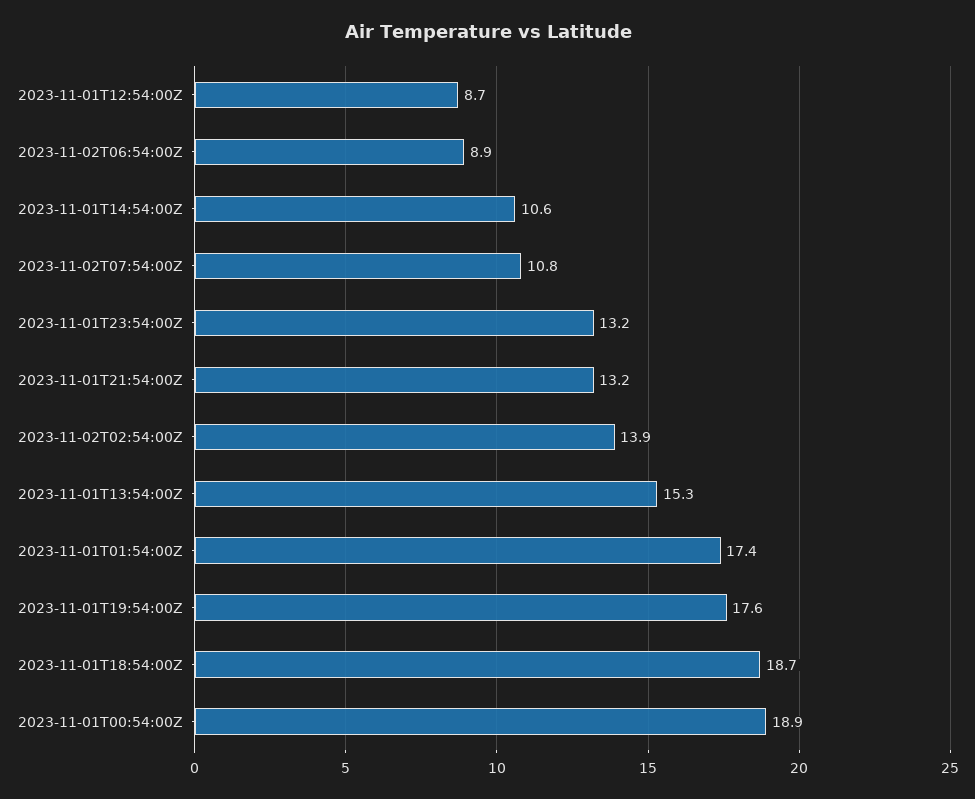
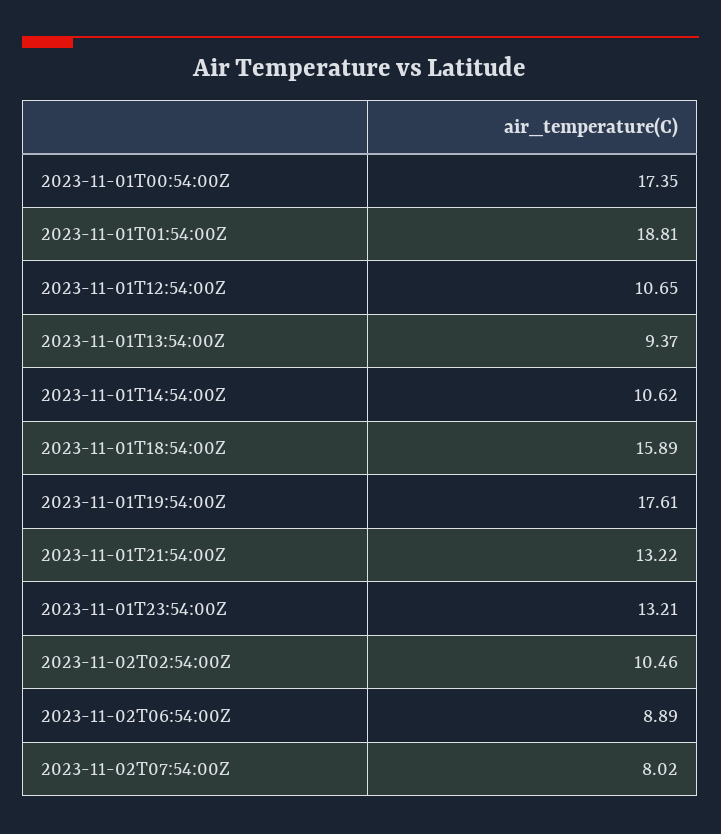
2023-11-01T12:54:00Z: 8.7 -> 10.65
2023-11-02T07:54:00Z: 10.8 -> 8.02
2023-11-02T02:54:00Z: 13.9 -> 10.46
2023-11-01T13:54:00Z: 15.3 -> 9.37
2023-11-01T01:54:00Z: 17.4 -> 18.81
2023-11-01T18:54:00Z: 18.7 -> 15.89
2023-11-01T00:54:00Z: 18.9 -> 17.35

